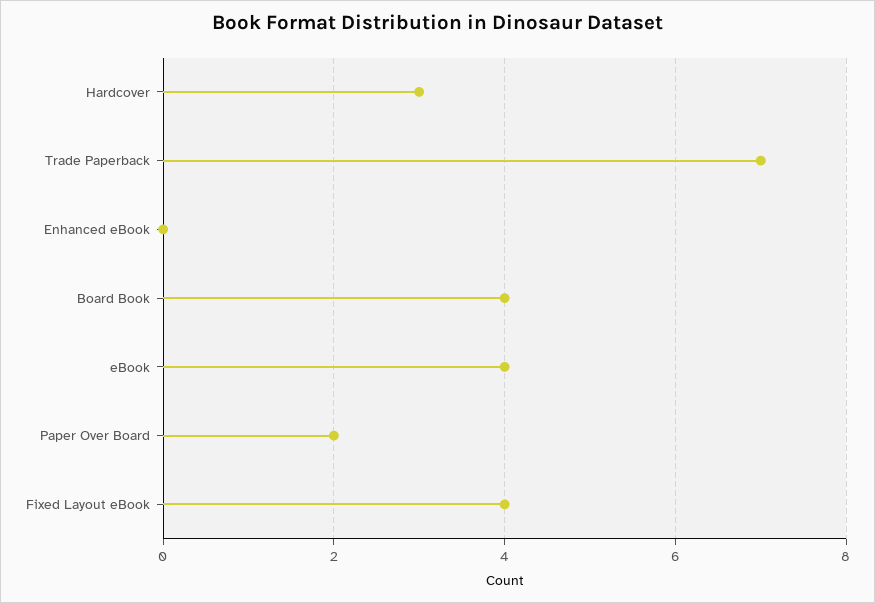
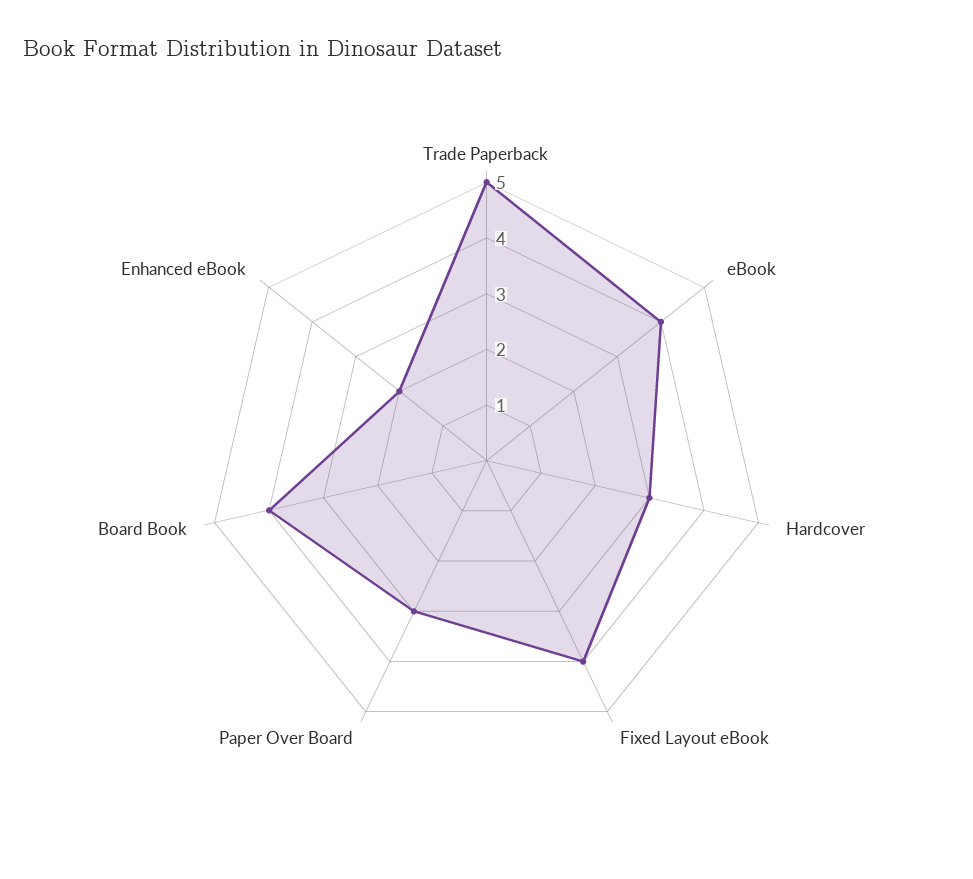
Trade Paperback: 7 -> 5
Enhanced eBook: 0 -> 2
Paper Over Board: 2 -> 3

